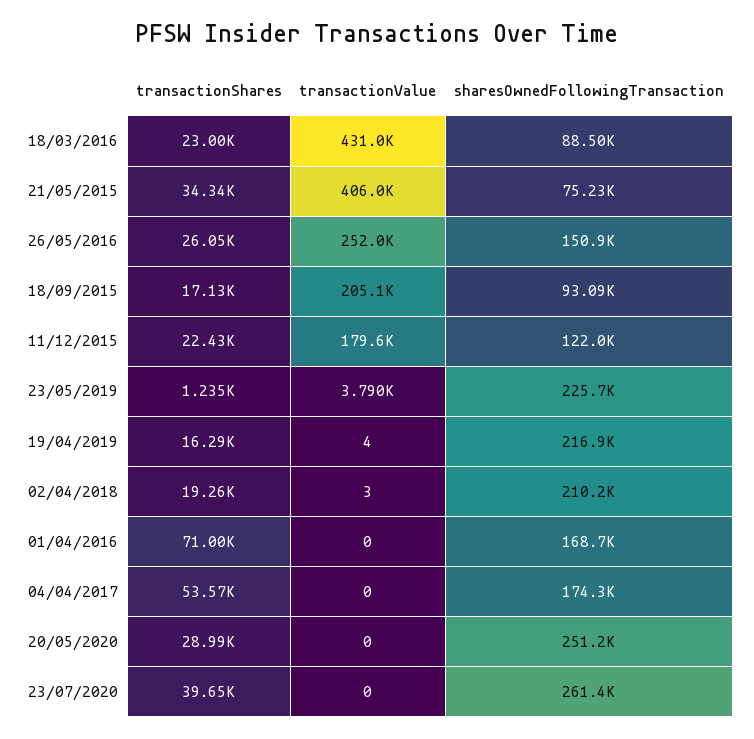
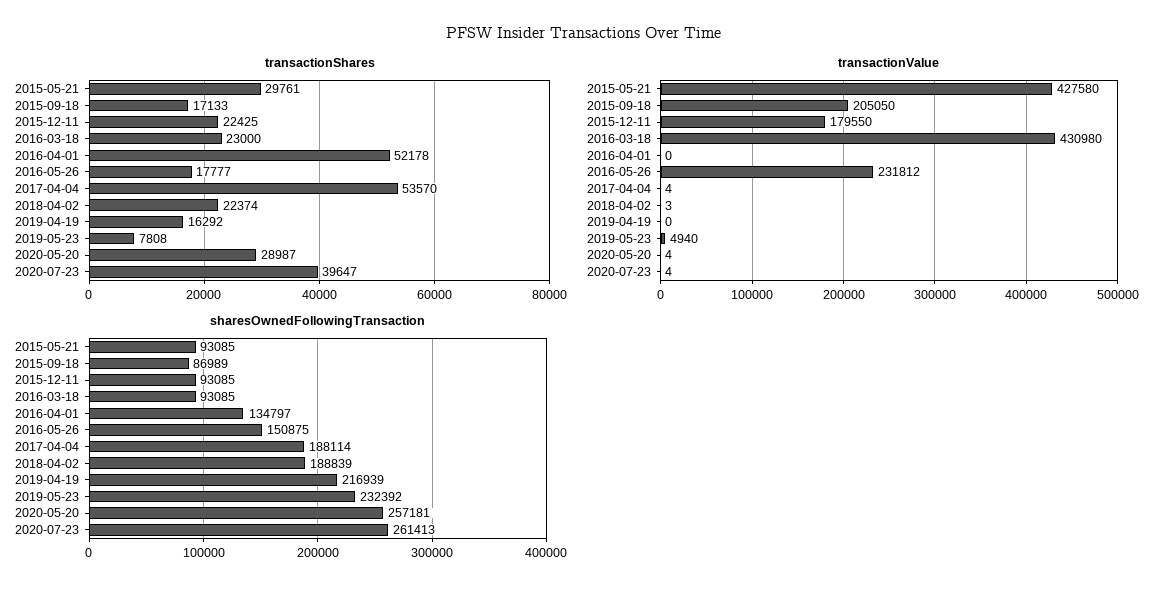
sharesOwnedFollowingTransaction, 18/03/2016: 88500 -> 93085
transactionShares, 21/05/2015: 34340 -> 29761
transactionValue, 21/05/2015: 406000 -> 427580
sharesOwnedFollowingTransaction, 21/05/2015: 75230 -> 93085
transactionShares, 26/05/2016: 26050 -> 17777
transactionValue, 26/05/2016: 252000 -> 231812
sharesOwnedFollowingTransaction, 18/09/2015: 93090 -> 86989
sharesOwnedFollowingTransaction, 11/12/2015: 122000 -> 93085
transactionShares, 23/05/2019: 1235 -> 7808
transactionValue, 23/05/2019: 3790 -> 4940
sharesOwnedFollowingTransaction, 23/05/2019: 225700 -> 232392
transactionValue, 19/04/2019: 4 -> 0
transactionShares, 02/04/2018: 19260 -> 22374
sharesOwnedFollowingTransaction, 02/04/2018: 210200 -> 188839
transactionShares, 01/04/2016: 71000 -> 52178
sharesOwnedFollowingTransaction, 01/04/2016: 168700 -> 134797
transactionValue, 04/04/2017: 0 -> 4
sharesOwnedFollowingTransaction, 04/04/2017: 174300 -> 188114
transactionValue, 20/05/2020: 0 -> 4
sharesOwnedFollowingTransaction, 20/05/2020: 251200 -> 257181
transactionValue, 23/07/2020: 0 -> 4

